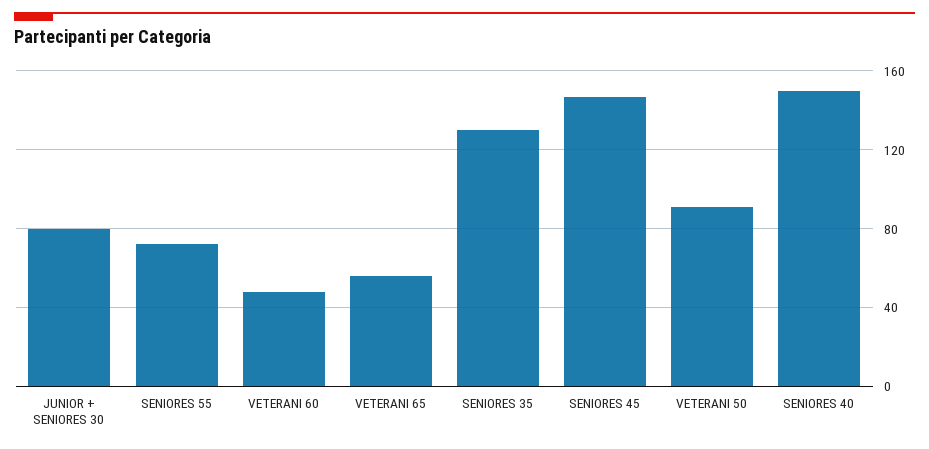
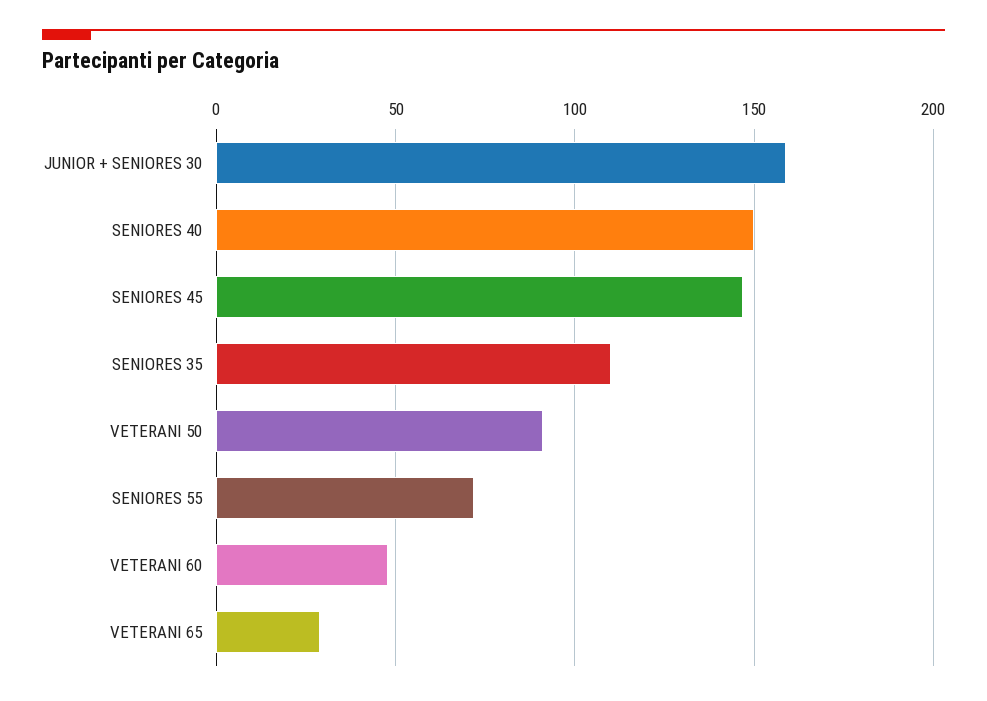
JUNIOR + SENIORES 30: 80 -> 160
VETERANI 65: 55 -> 30
SENIORES 35: 130 -> 110

